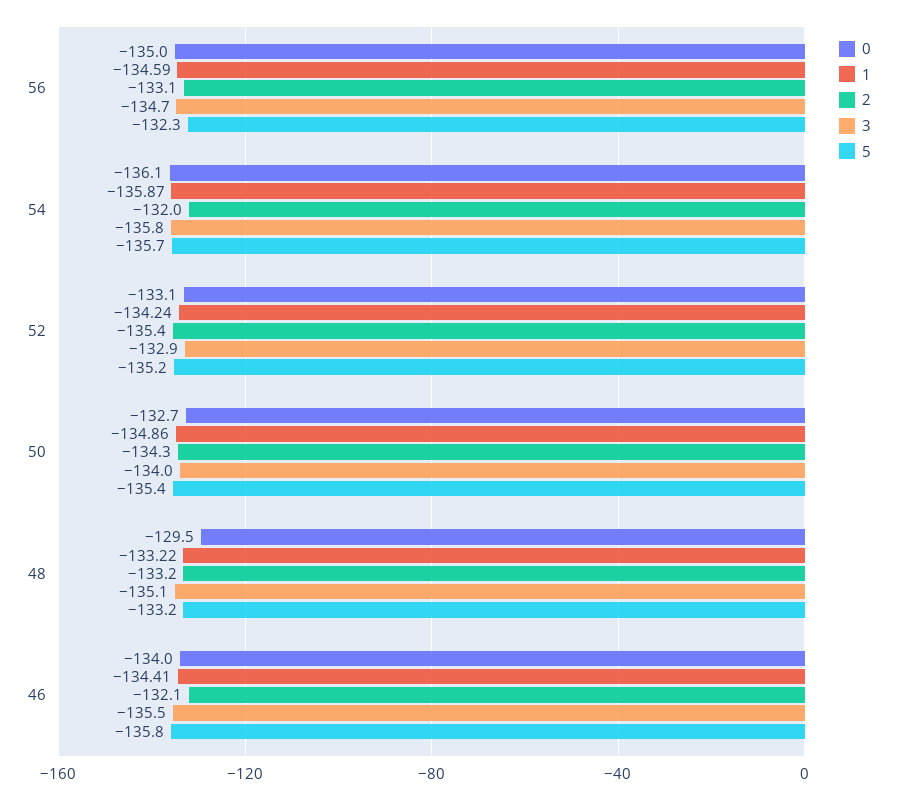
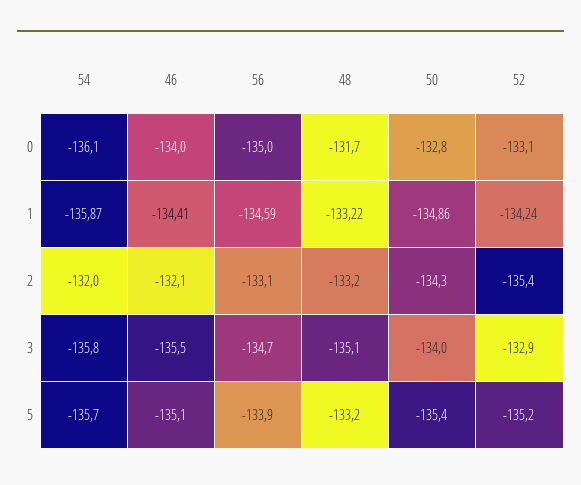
5, 56: -132.3 -> -133.9
0, 50: -132.7 -> -132.8
0, 48: -129.5 -> -131.7
5, 46: -135.8 -> -135.1

